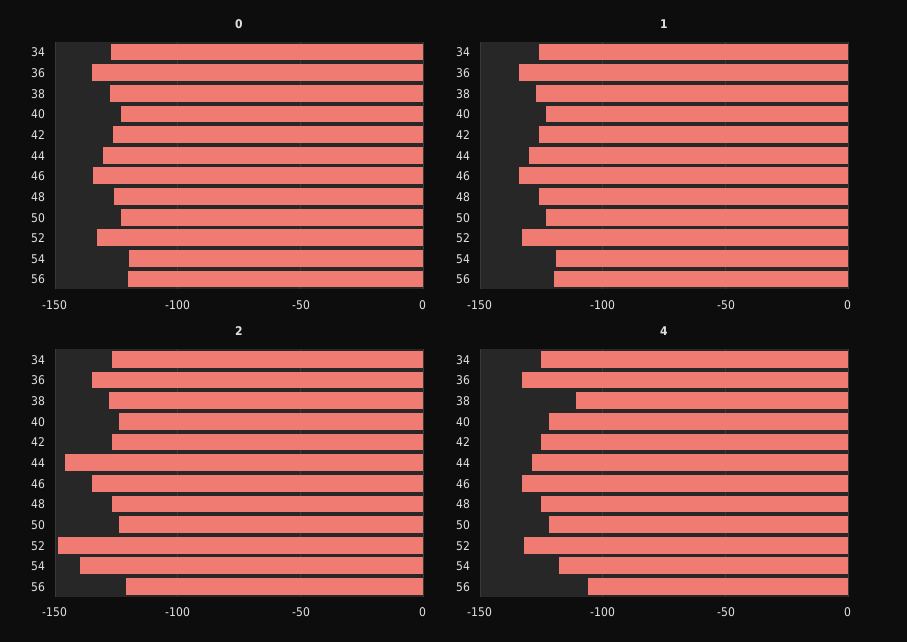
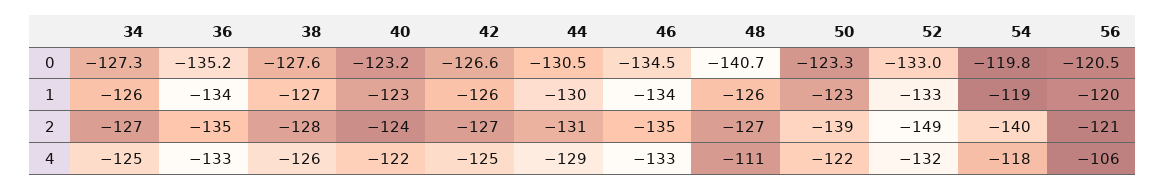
0, 48: -125 -> -140.7
2, 44: -145 -> -131
2, 50: -125 -> -139
4, 38: -110 -> -126
4, 48: -125 -> -111

